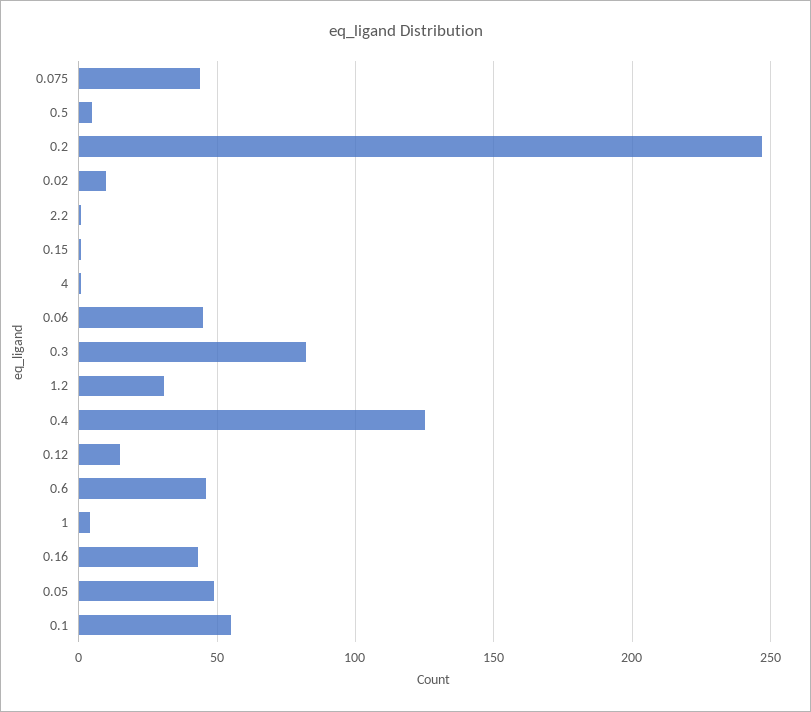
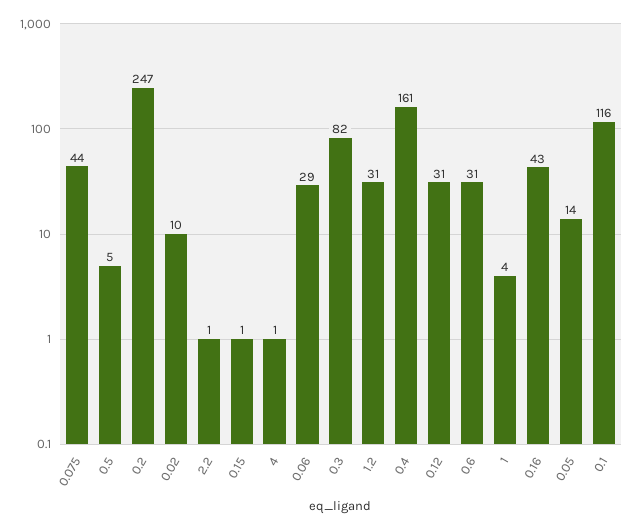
0.06: 45 -> 29
0.4: 125 -> 161
0.12: 15 -> 31
0.6: 45 -> 31
0.05: 50 -> 14
0.1: 55 -> 116

